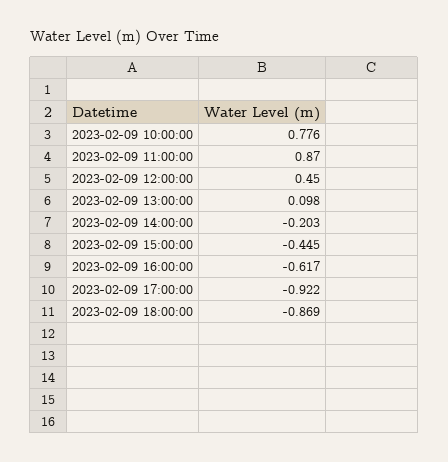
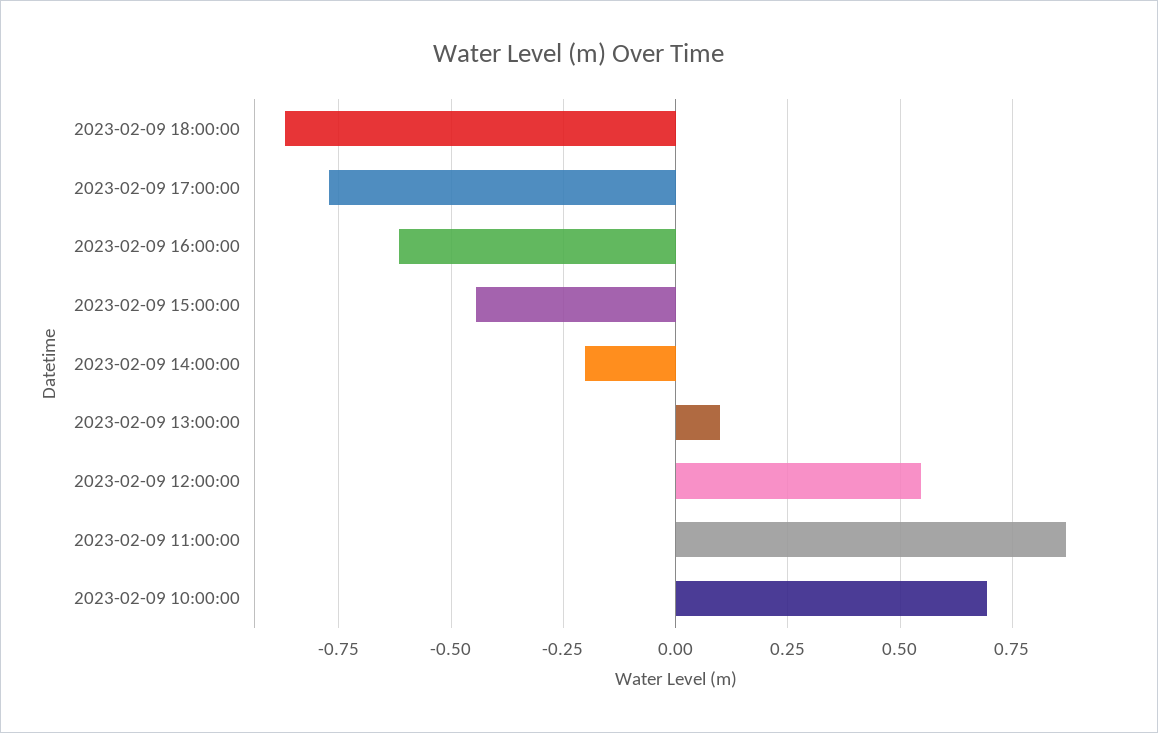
2023-02-09 10:00:00: 0.776 -> 0.7
2023-02-09 12:00:00: 0.45 -> 0.55
2023-02-09 17:00:00: -0.922 -> -0.775

